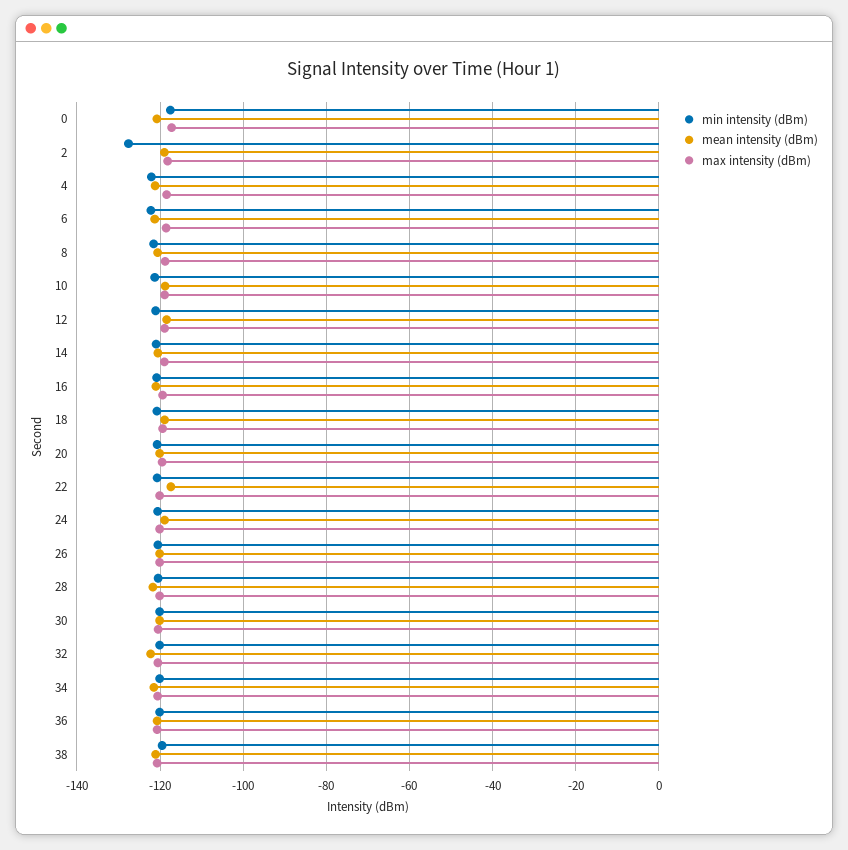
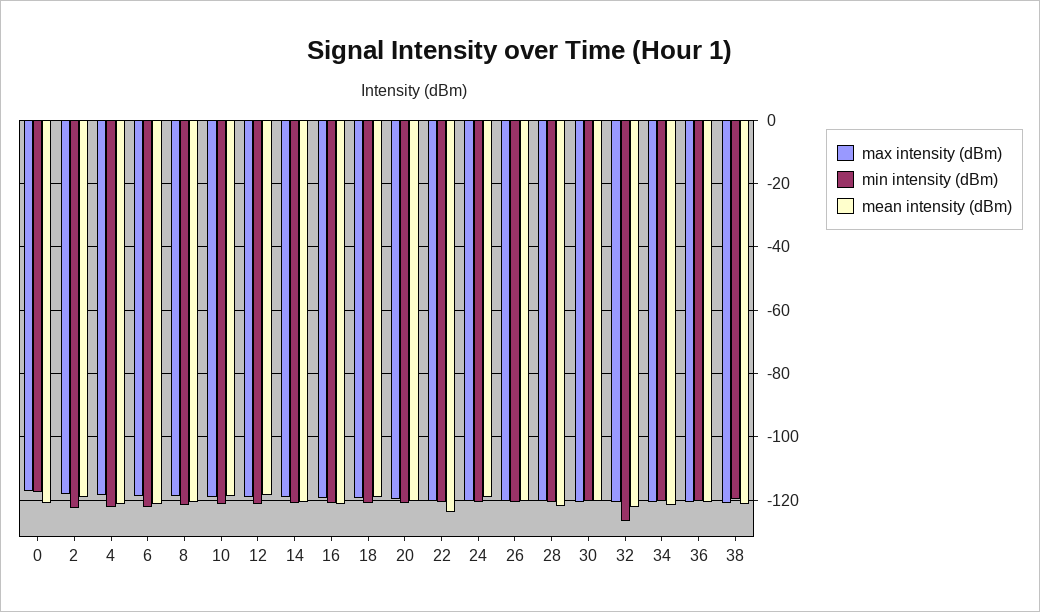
min intensity (dBm), 2: -128 -> -122
mean intensity (dBm), 22: -118 -> -124
min intensity (dBm), 32: -120 -> -126

